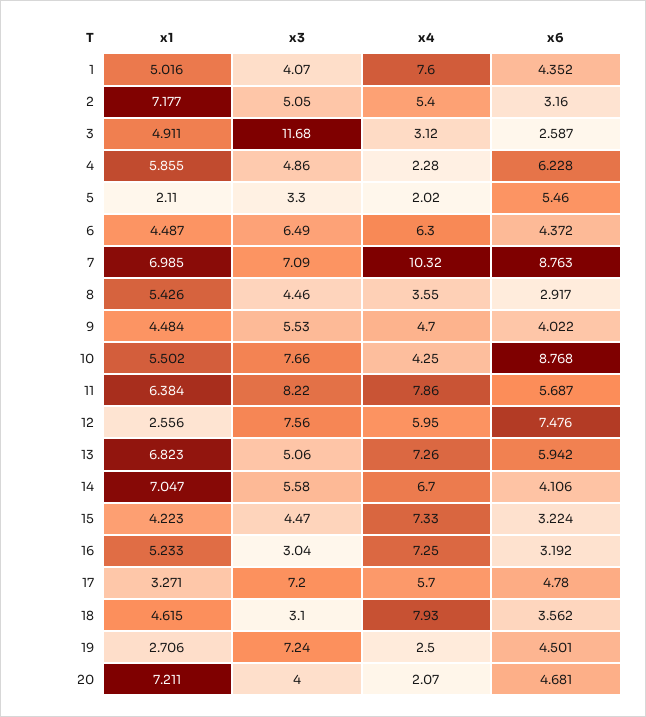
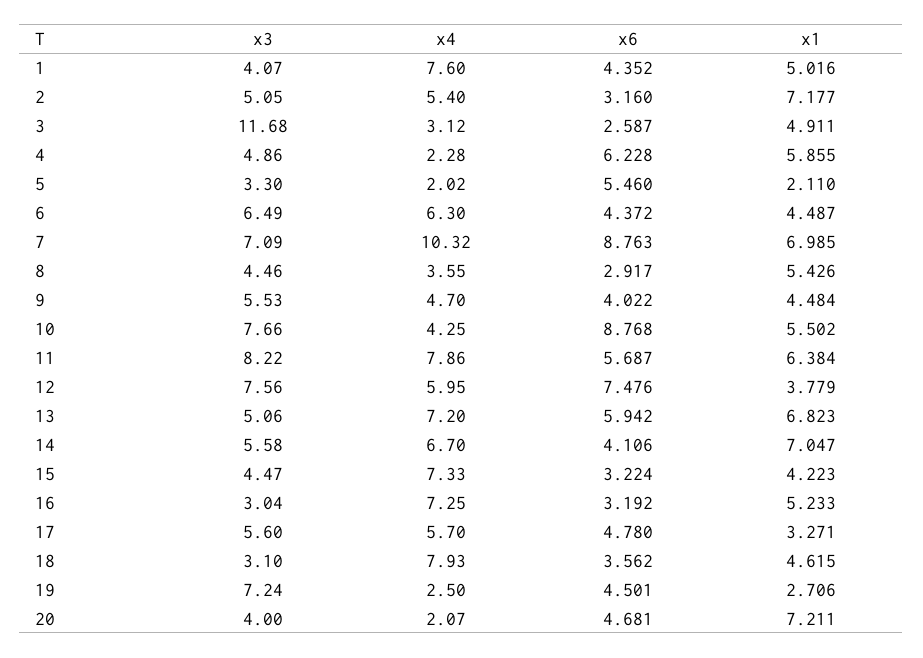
x1, 12: 2.556 -> 3.779
x4, 13: 7.26 -> 7.2
x3, 17: 7.2 -> 5.6

